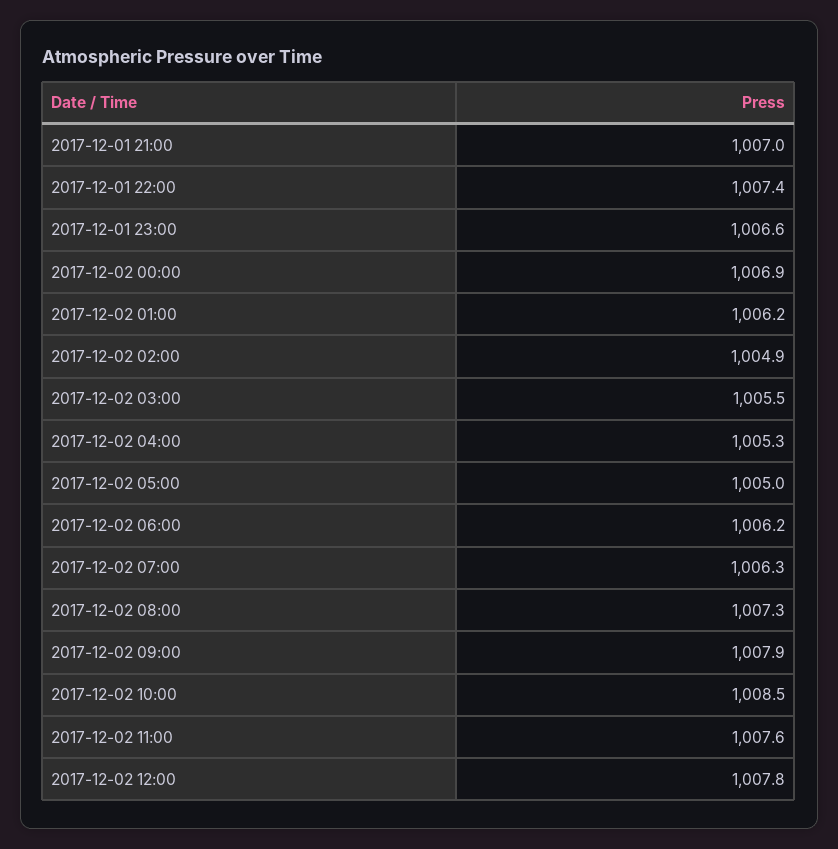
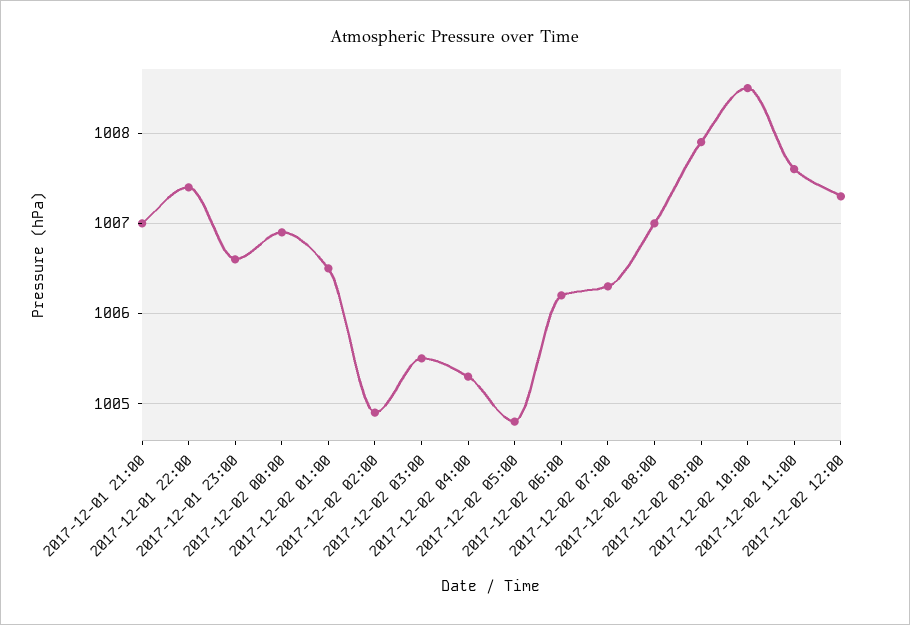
2017-12-02 01:00: 1006.2 -> 1006.5
2017-12-02 05:00: 1005 -> 1004.8
2017-12-02 08:00: 1007.3 -> 1007
2017-12-02 12:00: 1007.8 -> 1007.3

